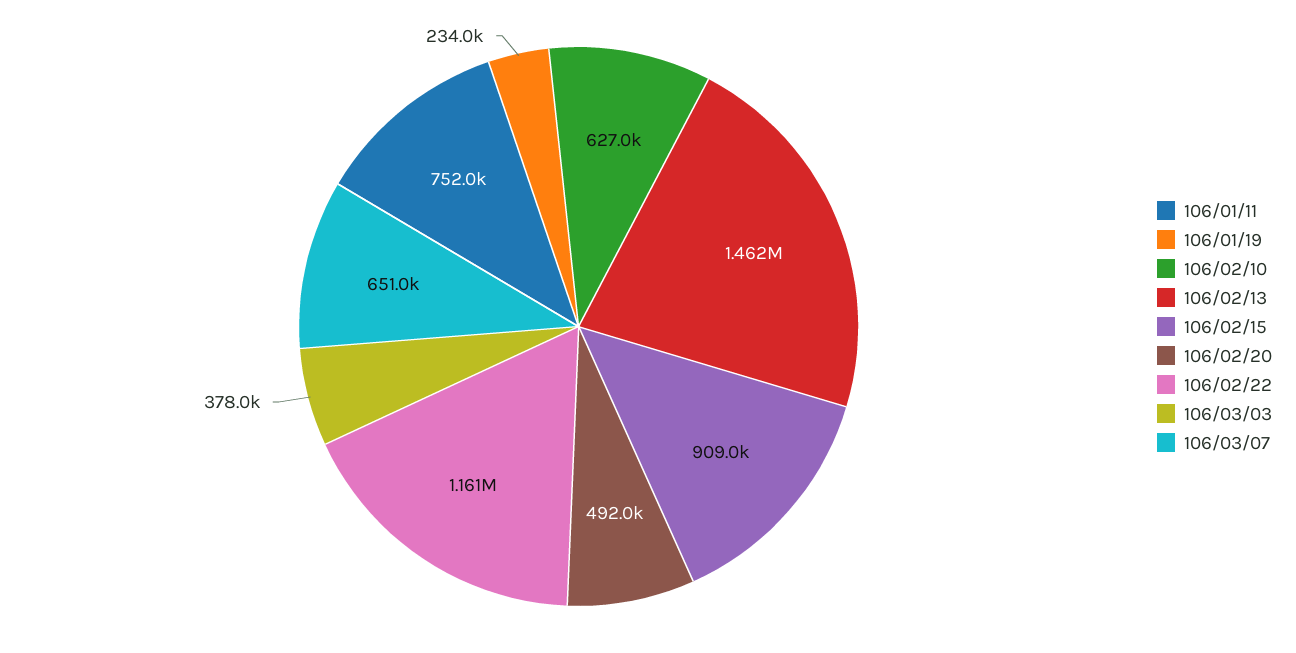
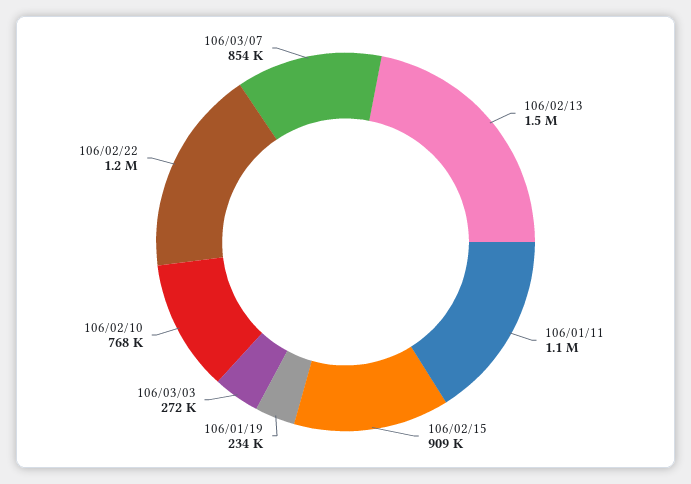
106/01/11: 752000 -> 1100000
106/02/10: 627000 -> 768000
106/02/20: 492000 -> none
106/03/03: 378000 -> 272000
106/03/07: 651000 -> 854000

